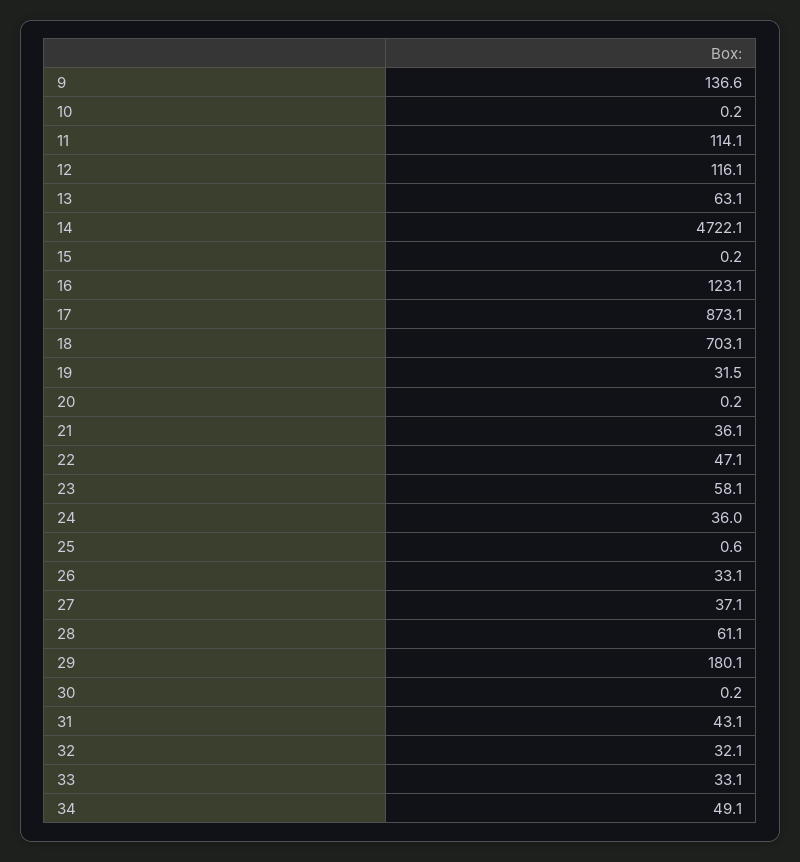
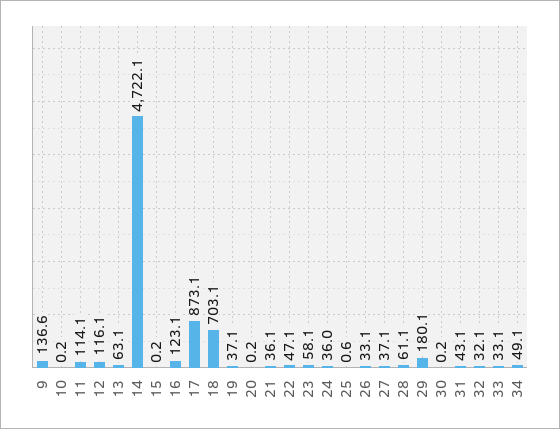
19: 31.5 -> 37.1

